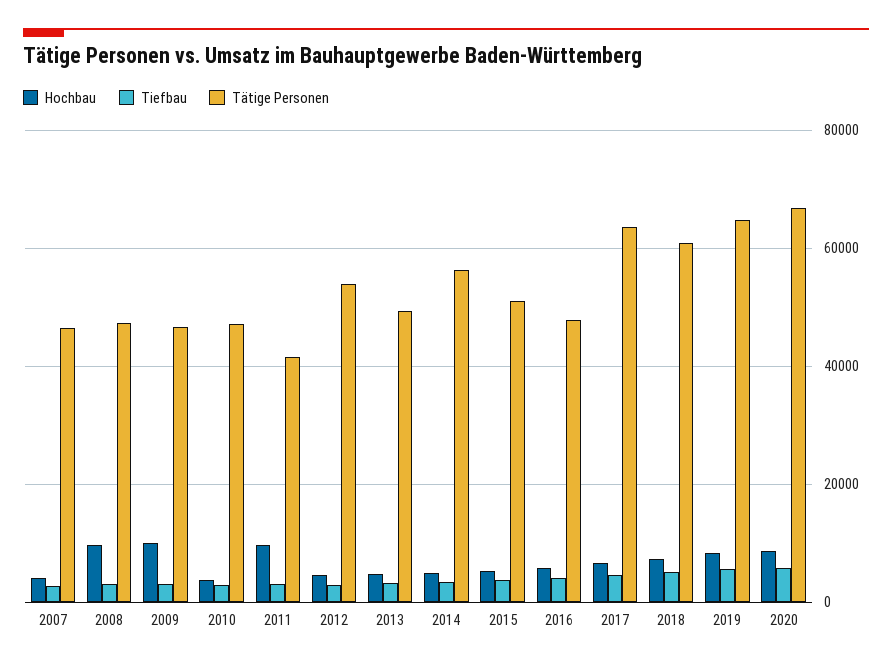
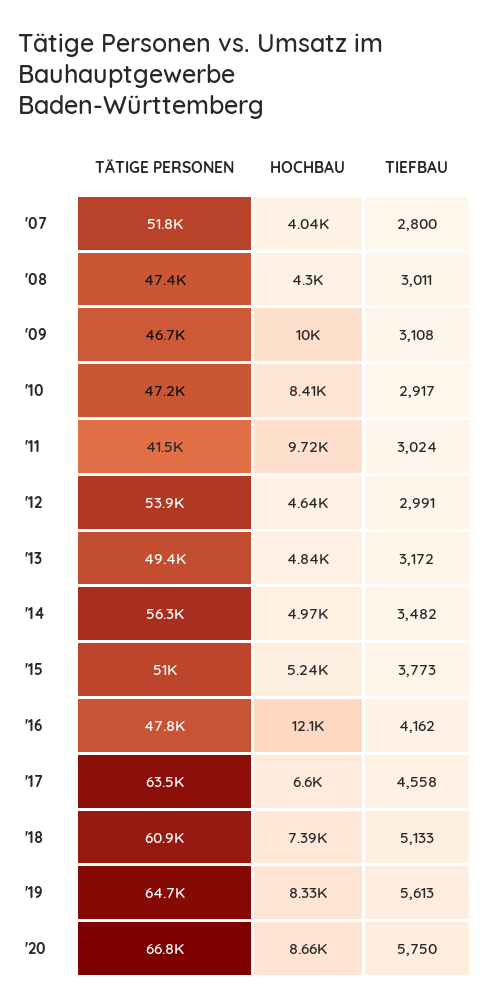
Tätige Personen, 2007: 46000 -> 51800
Hochbau, 2008: 10000 -> 4300
Hochbau, 2010: 4000 -> 8410
Hochbau, 2016: 6000 -> 12100

